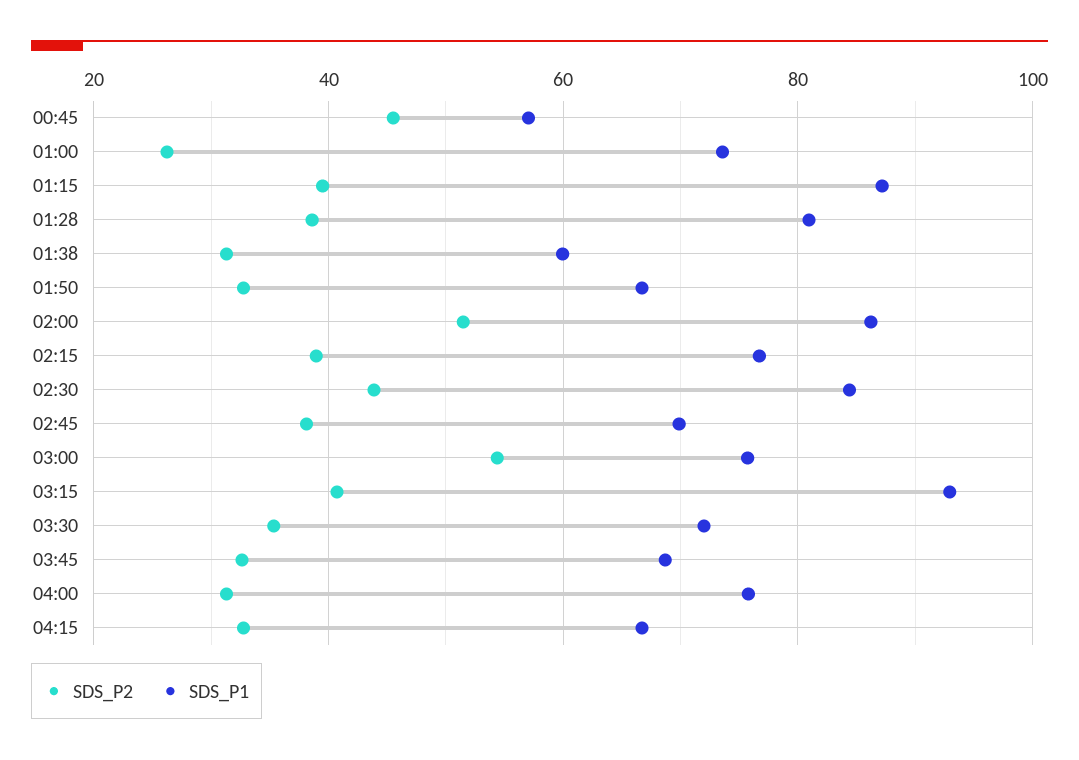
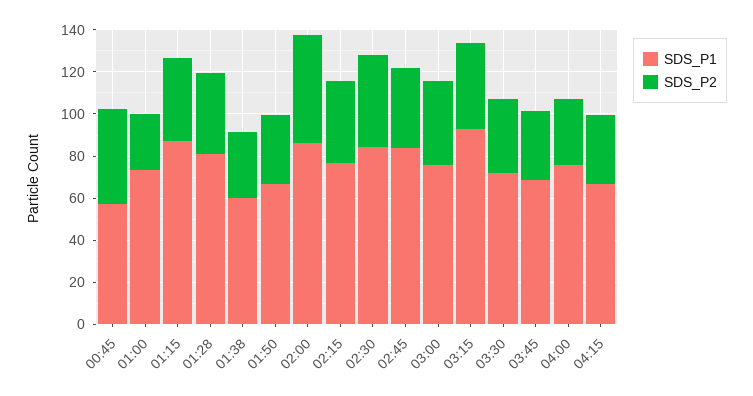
SDS_P1, 02:45: 70 -> 85
SDS_P2, 03:00: 54 -> 40

